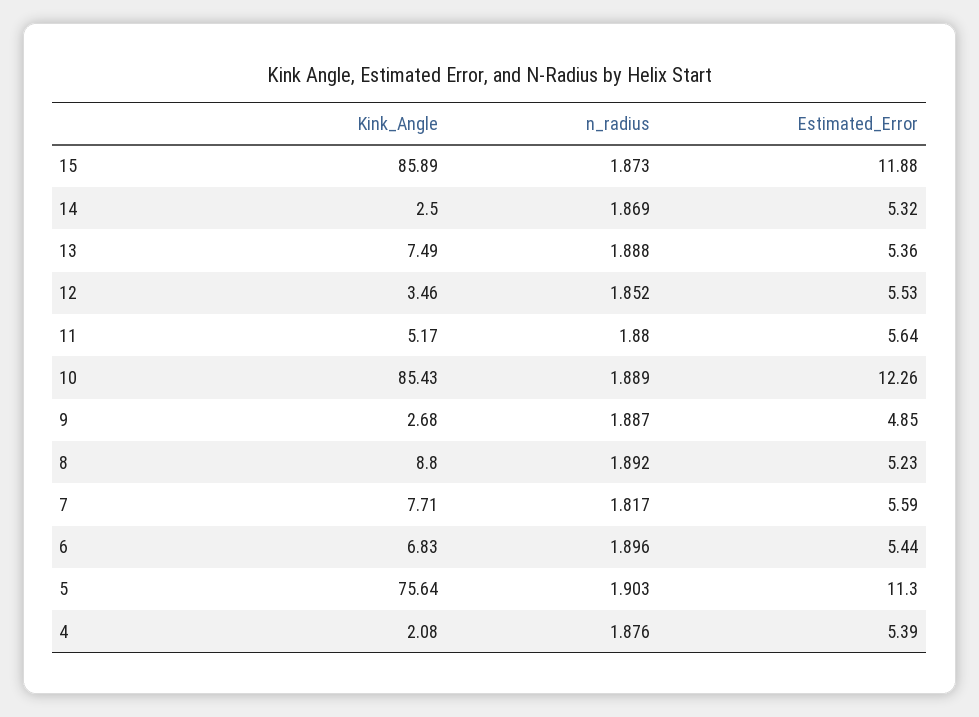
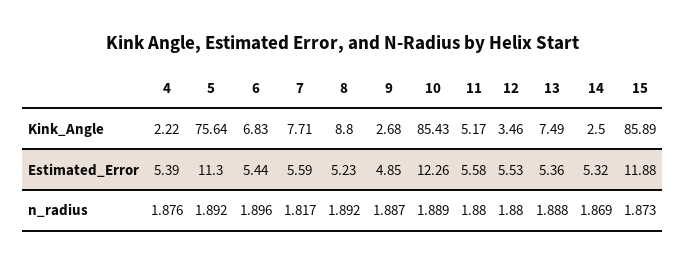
n_radius, 12: 1.852 -> 1.88
Estimated_Error, 11: 5.64 -> 5.58
n_radius, 5: 1.903 -> 1.892
Kink_Angle, 4: 2.08 -> 2.22

